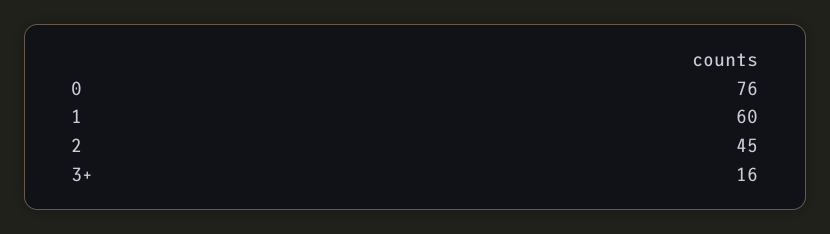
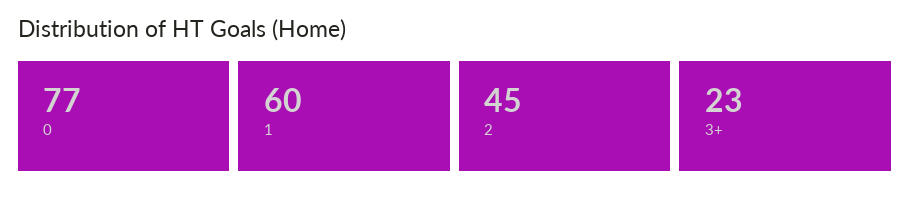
0: 76 -> 77
3+: 16 -> 23

